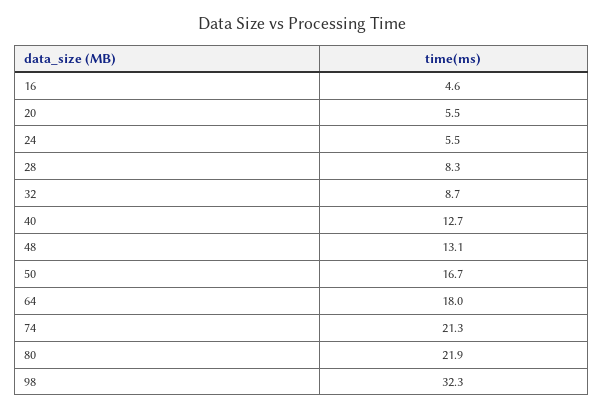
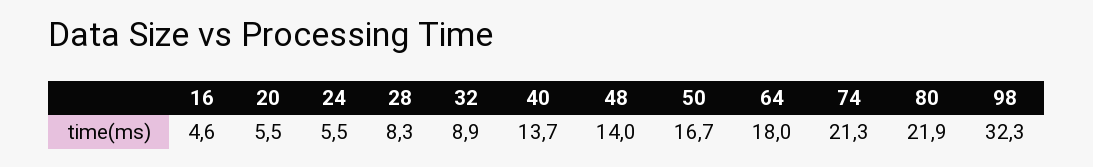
32: 8.7 -> 8.9
40: 12.7 -> 13.7
48: 13.1 -> 14

